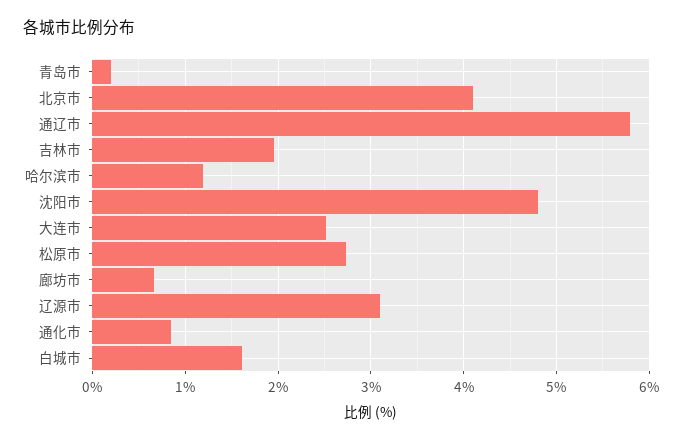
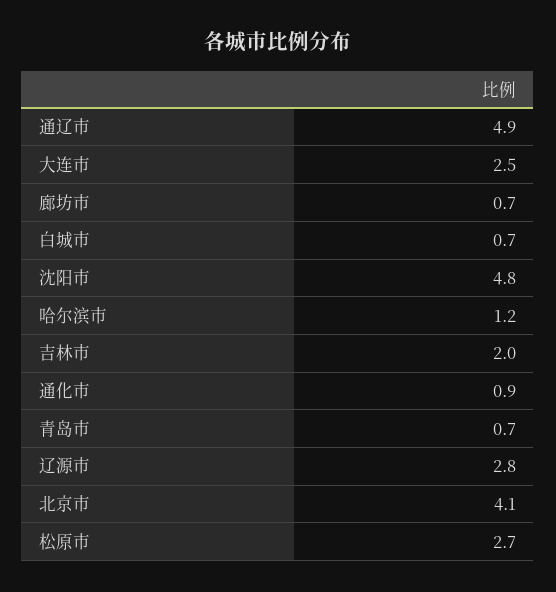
青岛市: 0.2 -> 0.7
通辽市: 5.8 -> 4.9
辽源市: 3.1 -> 2.8
白城市: 1.6 -> 0.7

